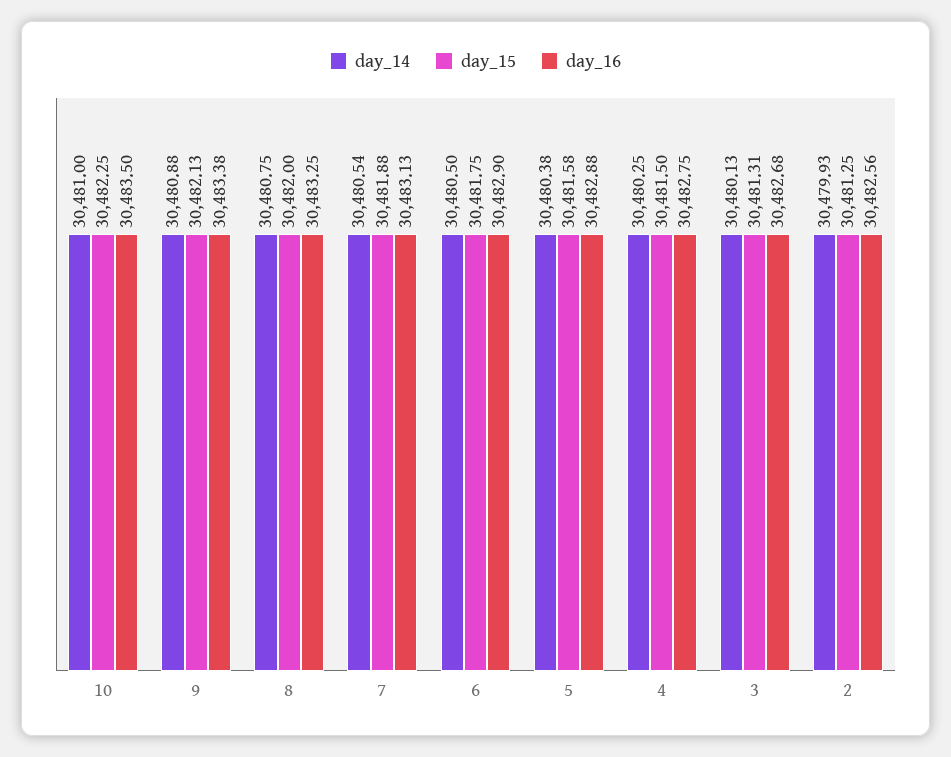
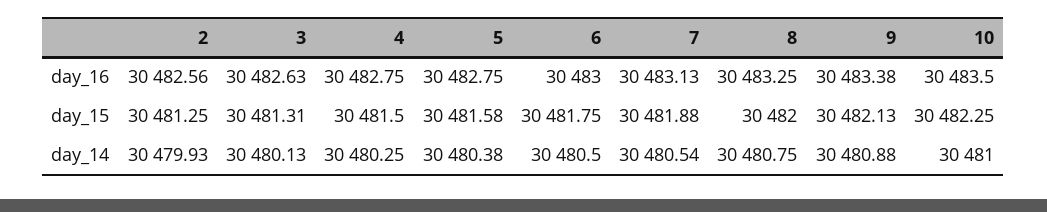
day_16, 6: 30482.9 -> 30483
day_16, 5: 30482.88 -> 30482.75
day_16, 3: 30482.68 -> 30482.63

